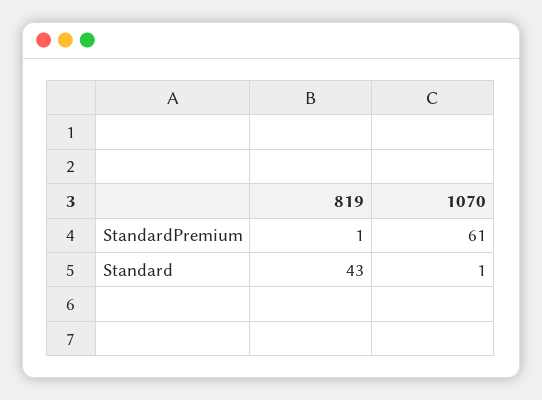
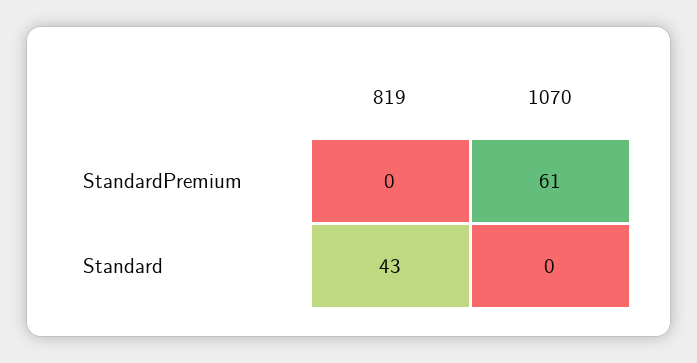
819, StandardPremium: 1 -> 0
1070, Standard: 1 -> 0

